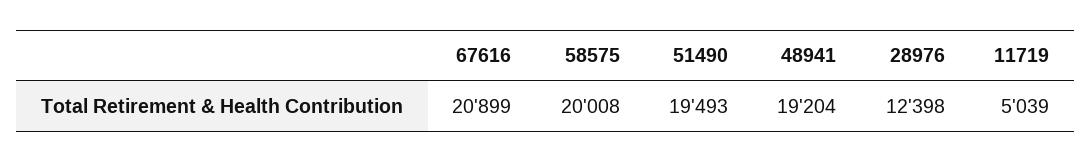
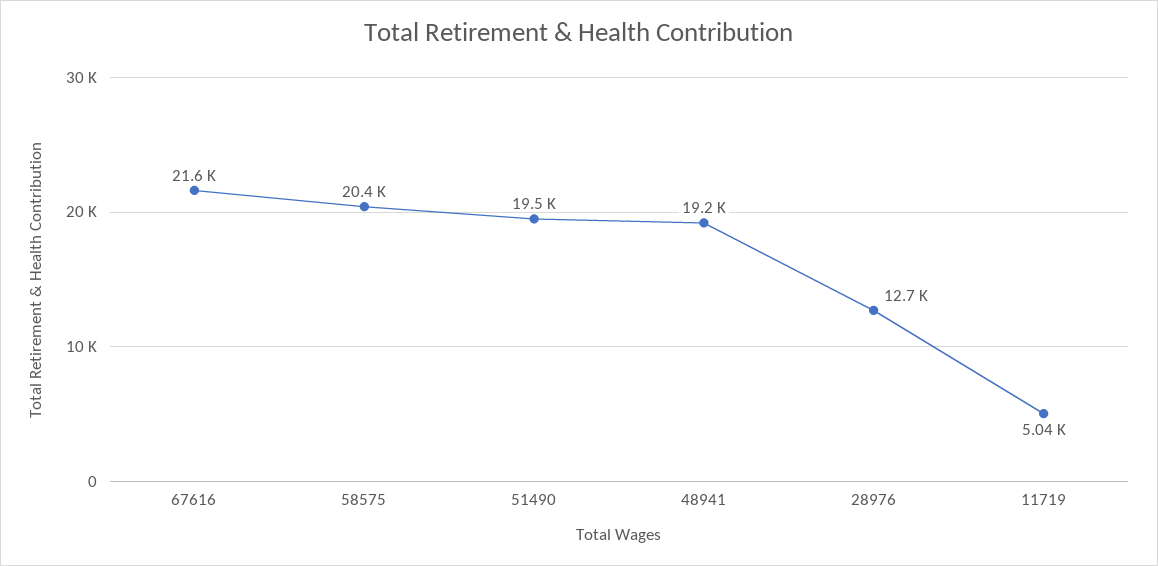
67616: 20899 -> 21600
58575: 20008 -> 20400
28976: 12398 -> 12700

